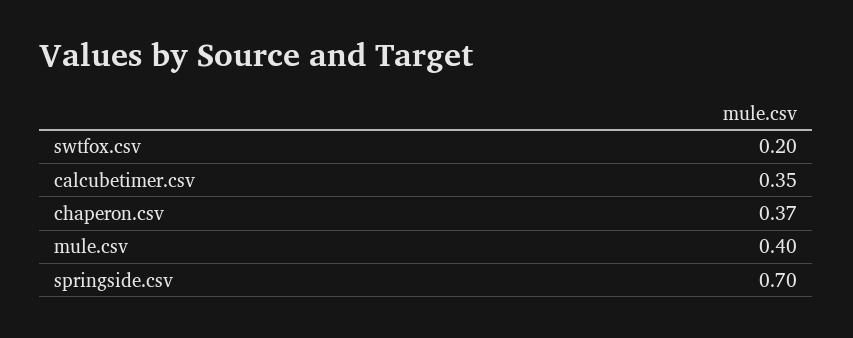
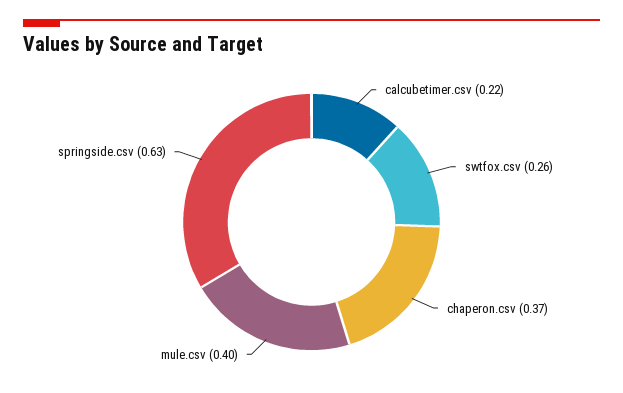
swtfox.csv: 0.2 -> 0.26
calcubetimer.csv: 0.35 -> 0.22
springside.csv: 0.7 -> 0.63

